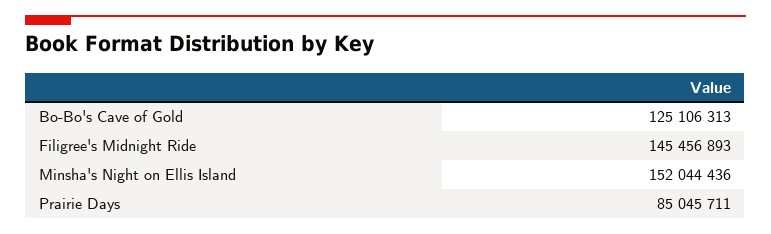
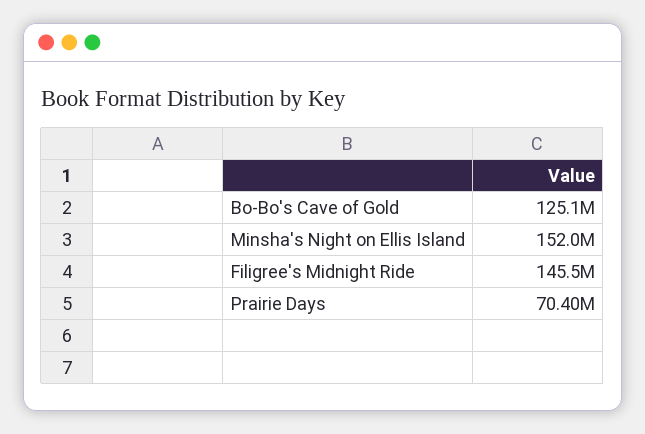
Prairie Days: 85045711 -> 70400000

